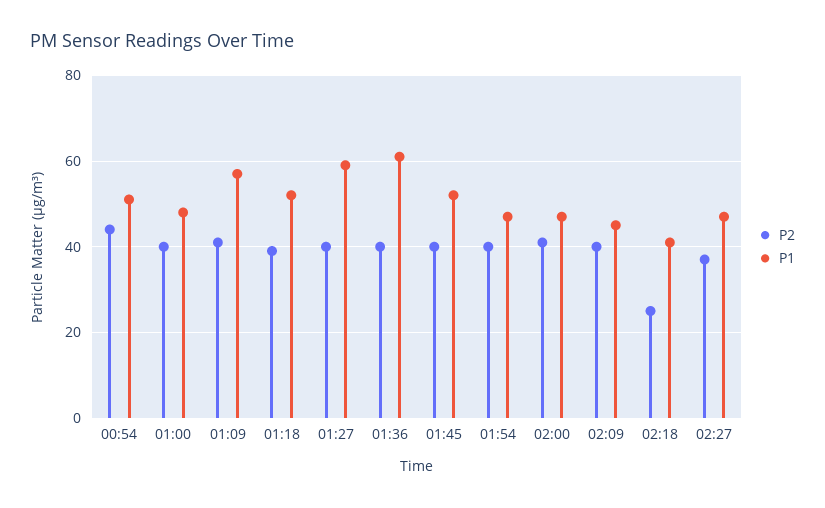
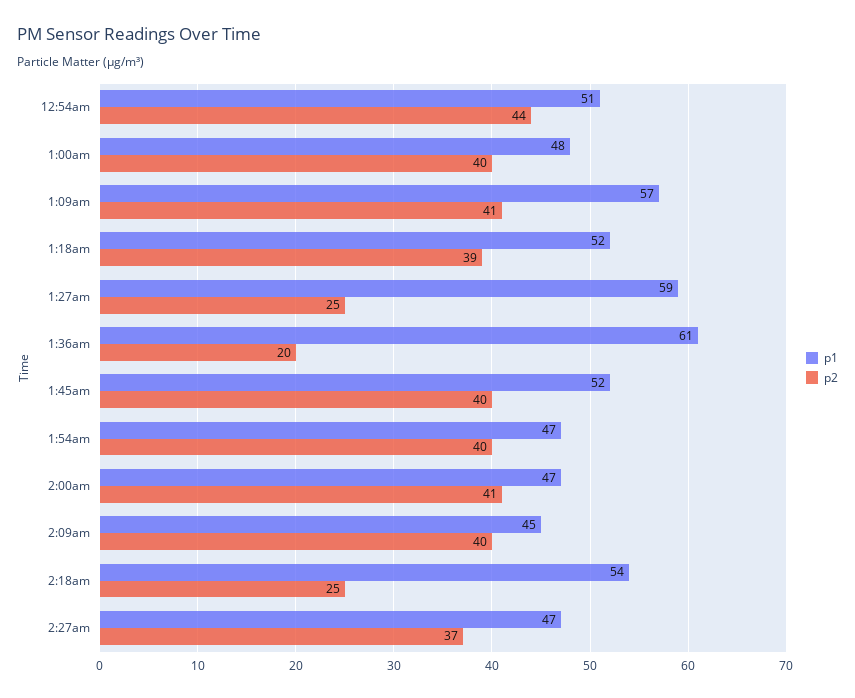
P2, 01:27: 40 -> 25
P2, 01:36: 40 -> 20
P1, 02:18: 40 -> 54

